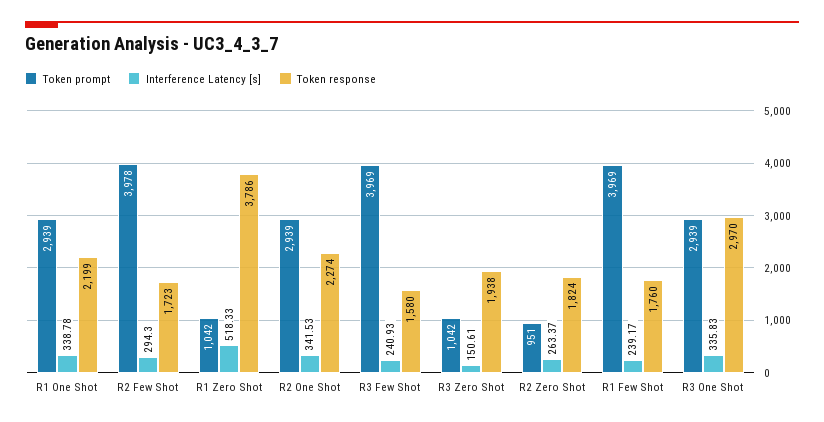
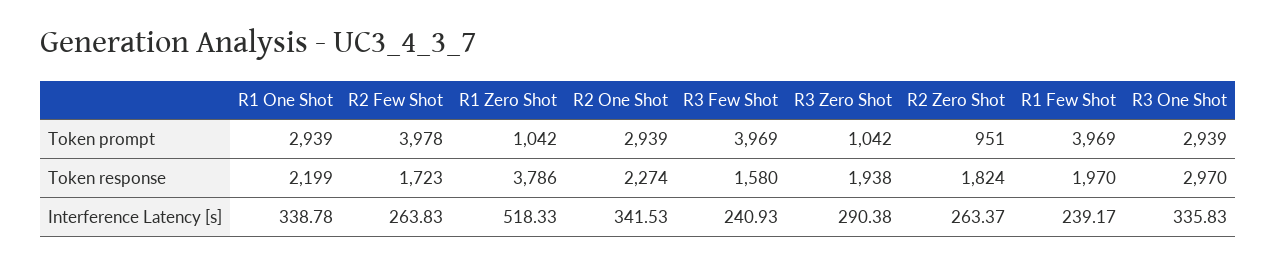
Interference Latency [s], R2 Few Shot: 294.3 -> 263.83
Interference Latency [s], R3 Zero Shot: 150.61 -> 290.38
Token response, R1 Few Shot: 1760 -> 1970

